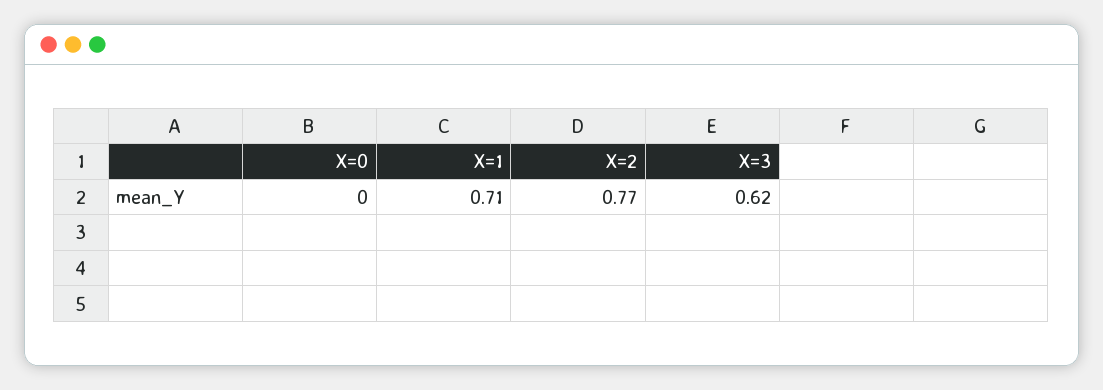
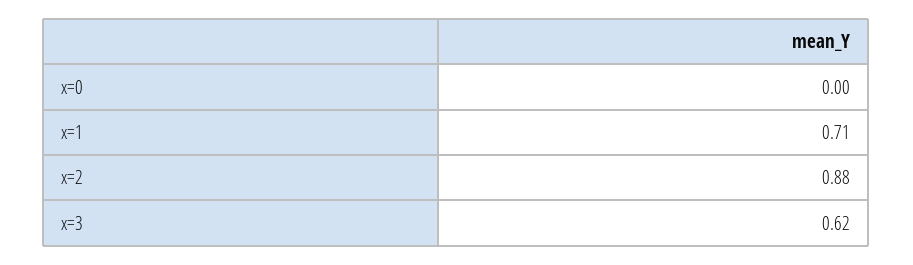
X=2: 0.77 -> 0.88

